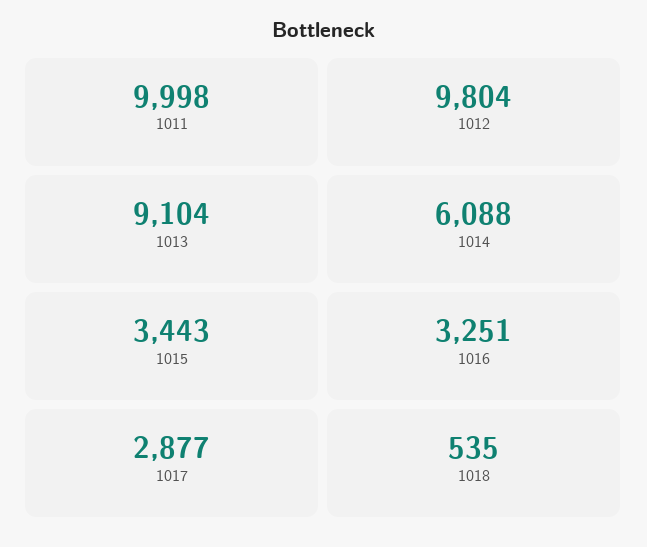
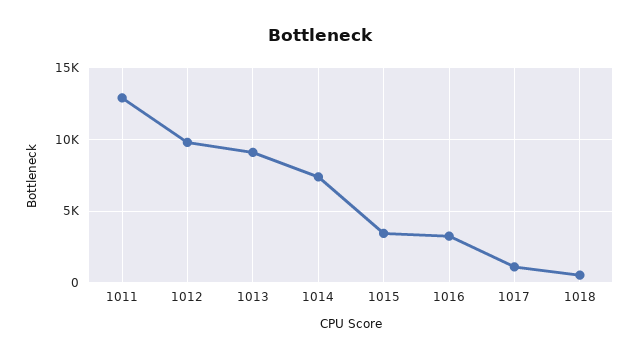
1011: 9998 -> 13000
1014: 6088 -> 7500
1017: 2877 -> 1000

